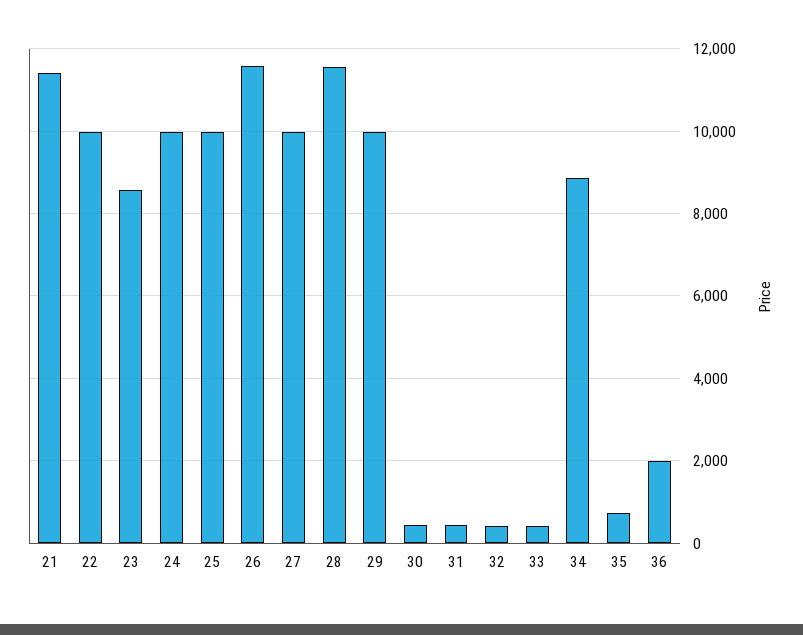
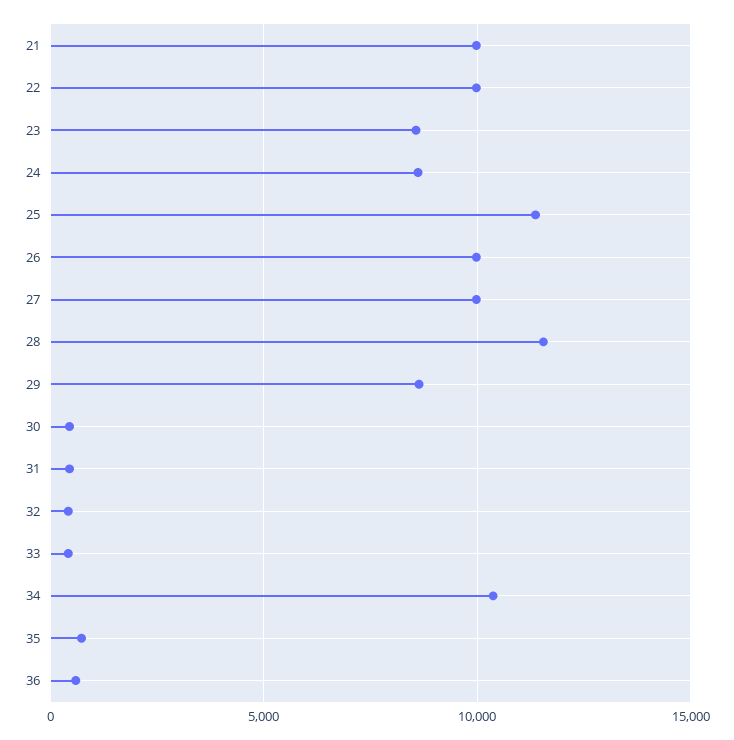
21: 11400 -> 10000
24: 10000 -> 8500
25: 10000 -> 11500
26: 11600 -> 10000
29: 10000 -> 8500
34: 8800 -> 10500
36: 2000 -> 500

